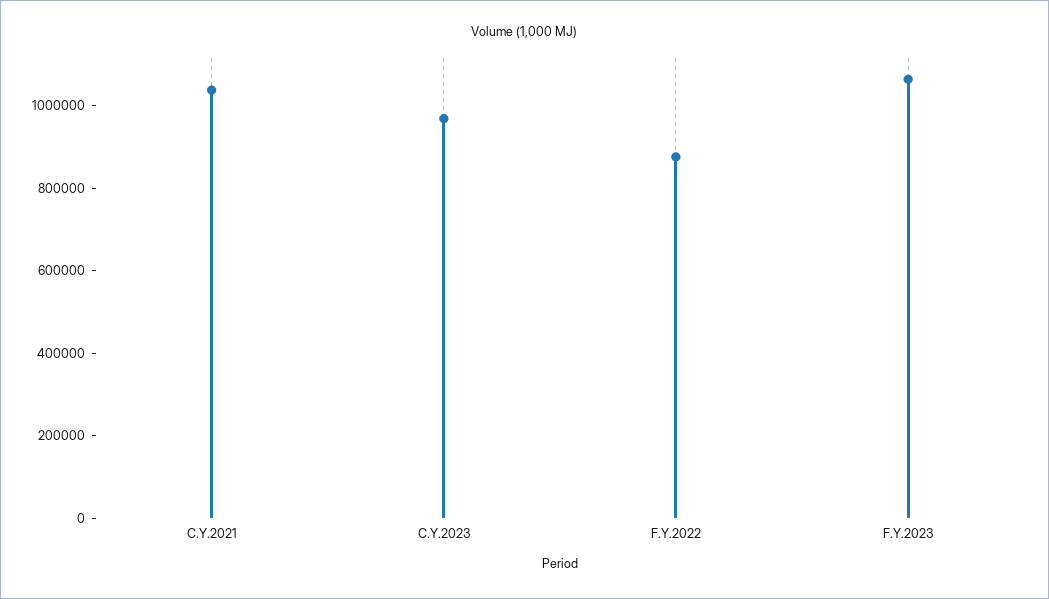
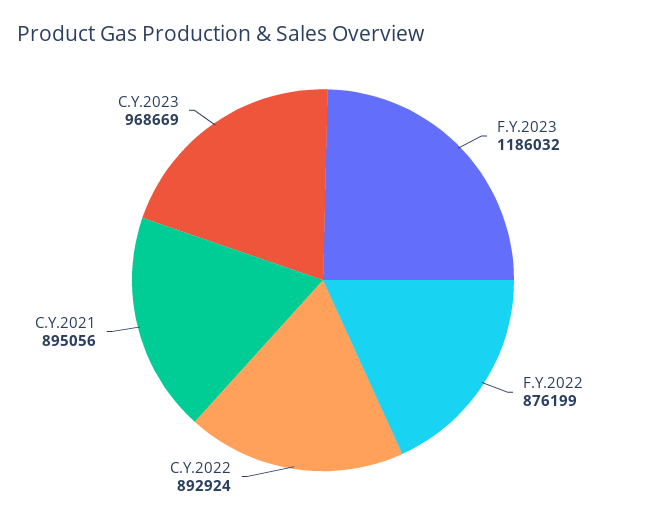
C.Y.2021: 1050000 -> 895056
F.Y.2023: 1050000 -> 1186032
C.Y.2022: none -> 892924

